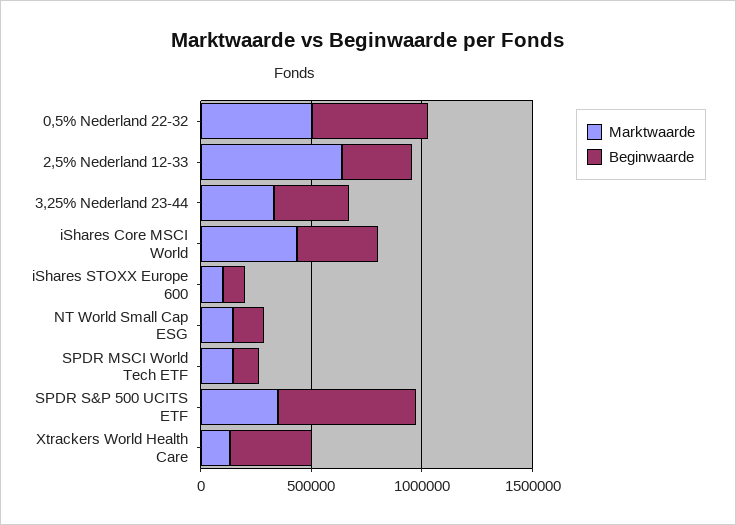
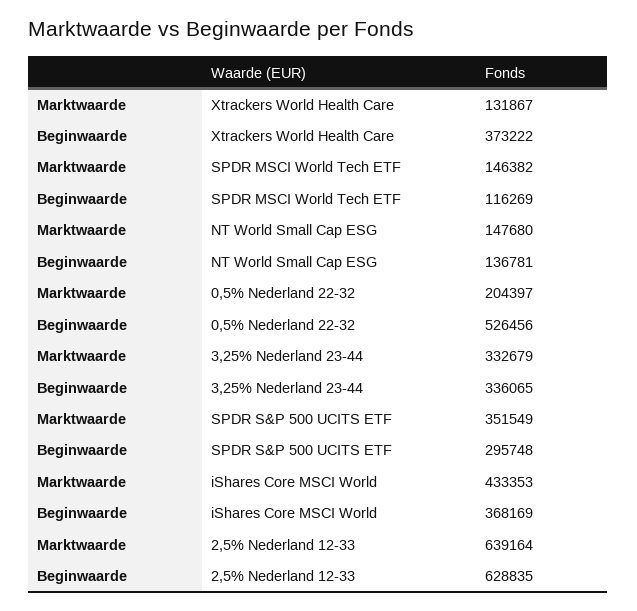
Marktwaarde, 0,5% Nederland 22-32: 500000 -> 204397
Beginwaarde, 2,5% Nederland 12-33: 300000 -> 628835
Marktwaarde, iShares STOXX Europe 600: 100000 -> none
Beginwaarde, iShares STOXX Europe 600: 100000 -> none
Beginwaarde, SPDR S&P 500 UCITS ETF: 600000 -> 295748

